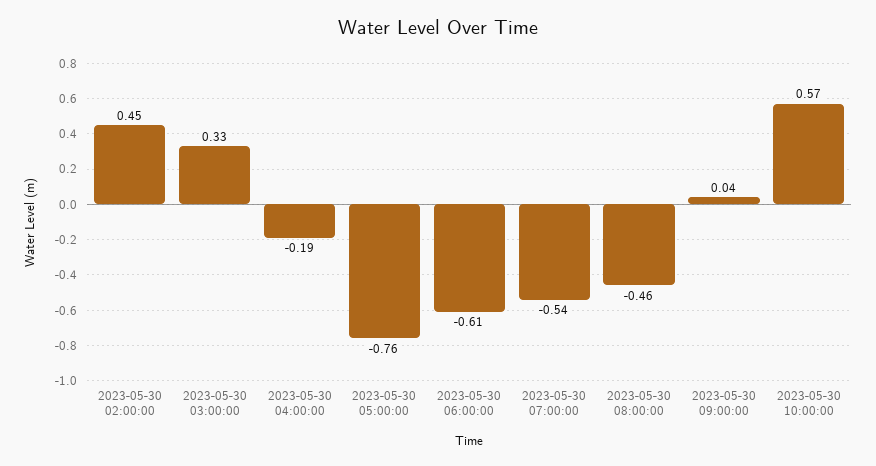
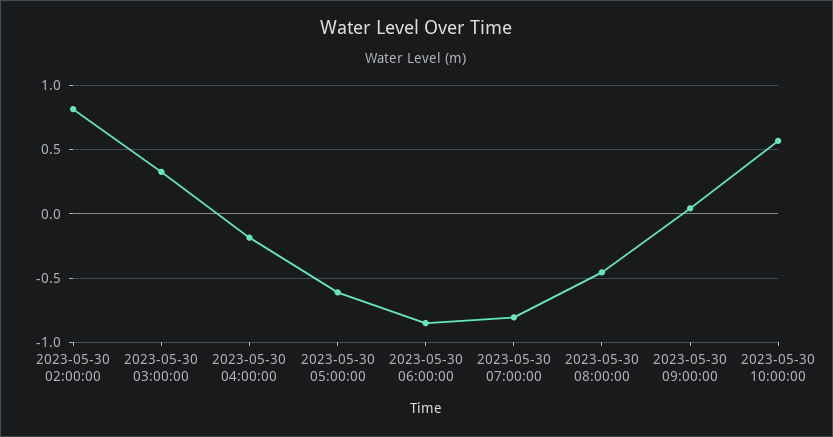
2023-05-30 02:00:00: 0.45 -> 0.8
2023-05-30 05:00:00: -0.76 -> -0.6
2023-05-30 06:00:00: -0.61 -> -0.85
2023-05-30 07:00:00: -0.54 -> -0.8

